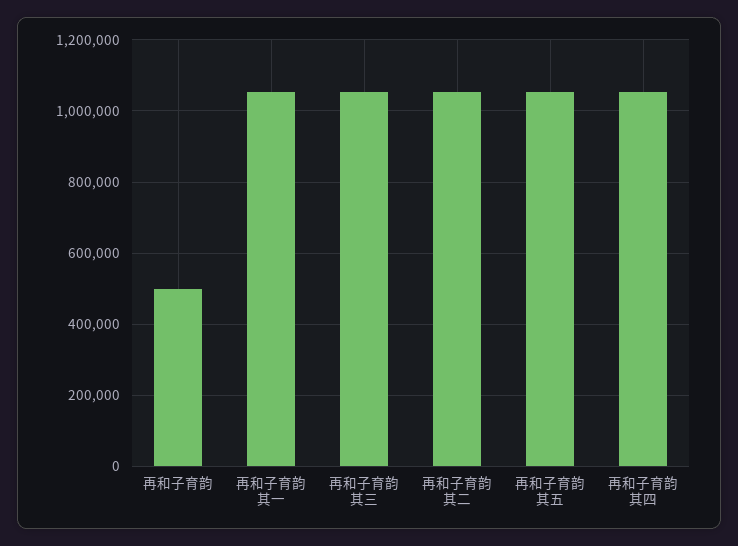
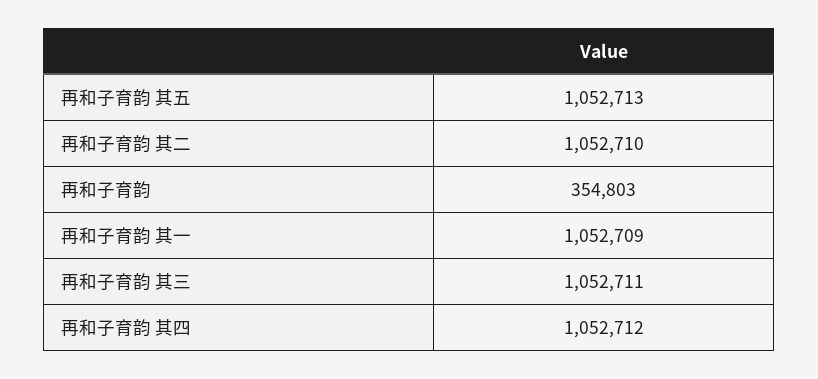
再和子育韵: 500000 -> 354803

